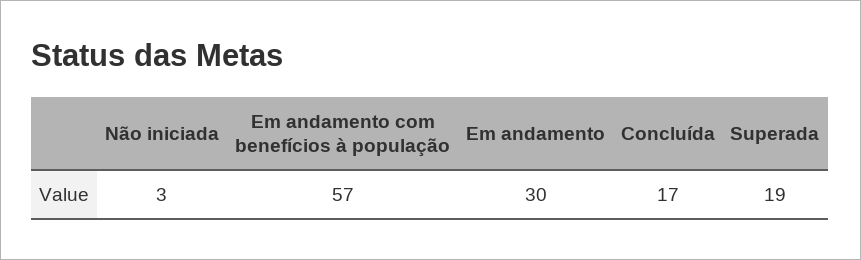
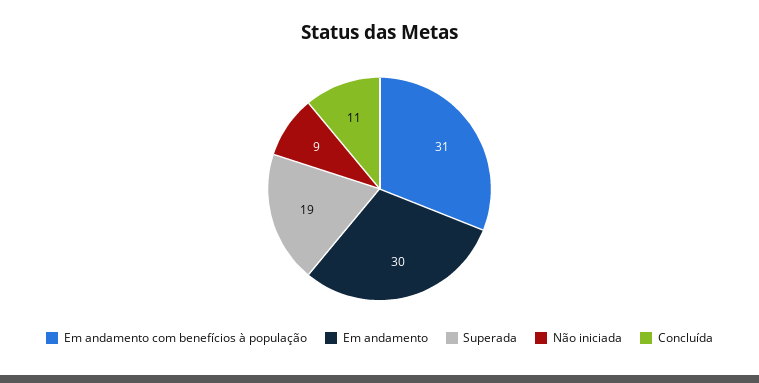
Não iniciada: 3 -> 9
Em andamento com benefícios à população: 57 -> 31
Concluída: 17 -> 11

